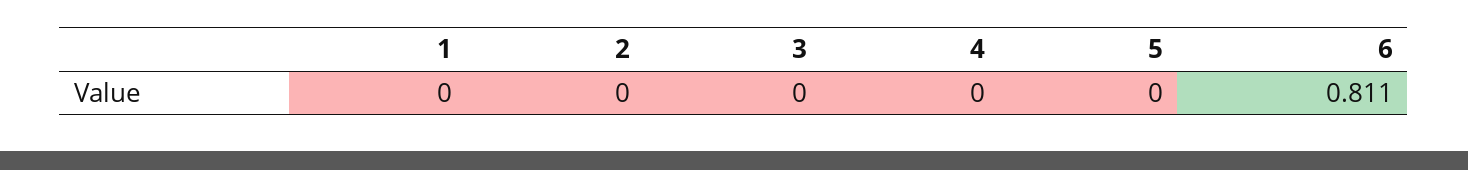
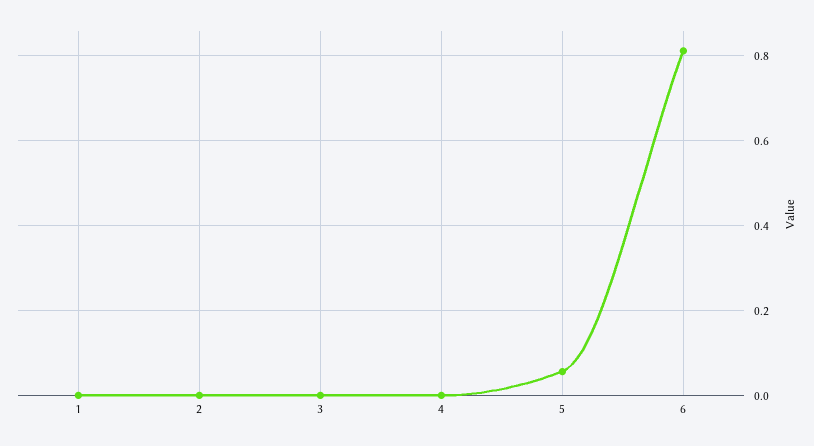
5: 0 -> 0.06

